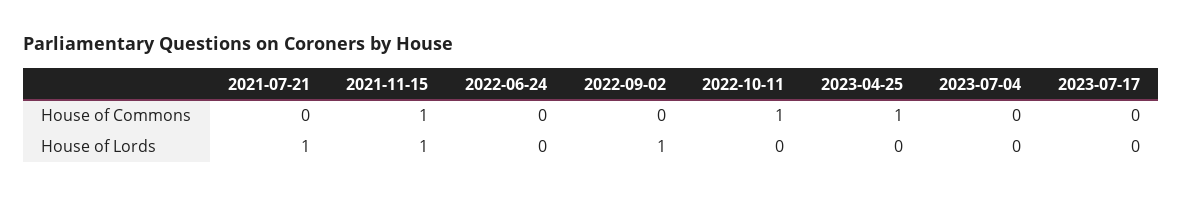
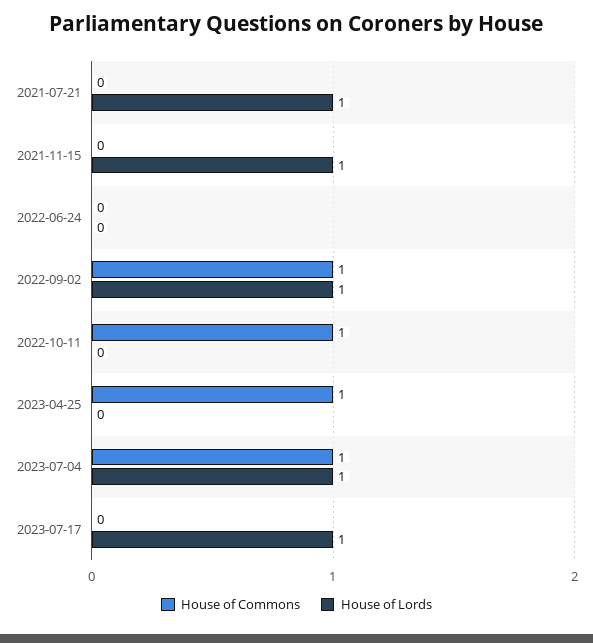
House of Commons, 2021-11-15: 1 -> 0
House of Commons, 2022-09-02: 0 -> 1
House of Commons, 2023-07-04: 0 -> 1
House of Lords, 2023-07-04: 0 -> 1
House of Lords, 2023-07-17: 0 -> 1

